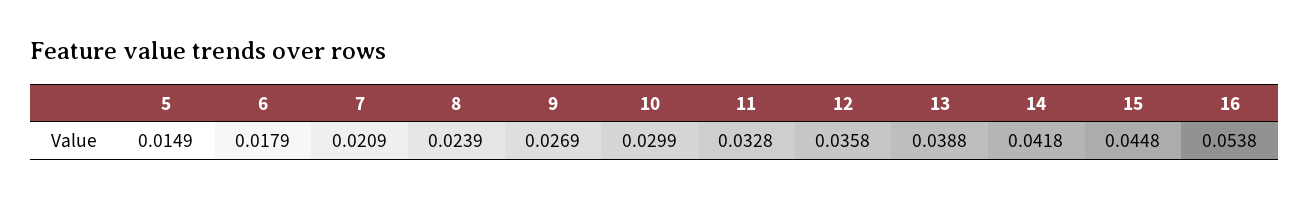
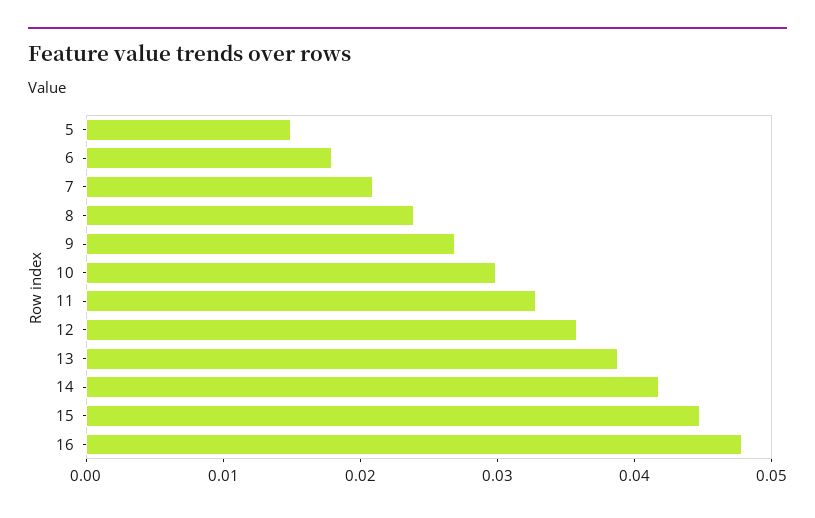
16: 0.0538 -> 0.048

